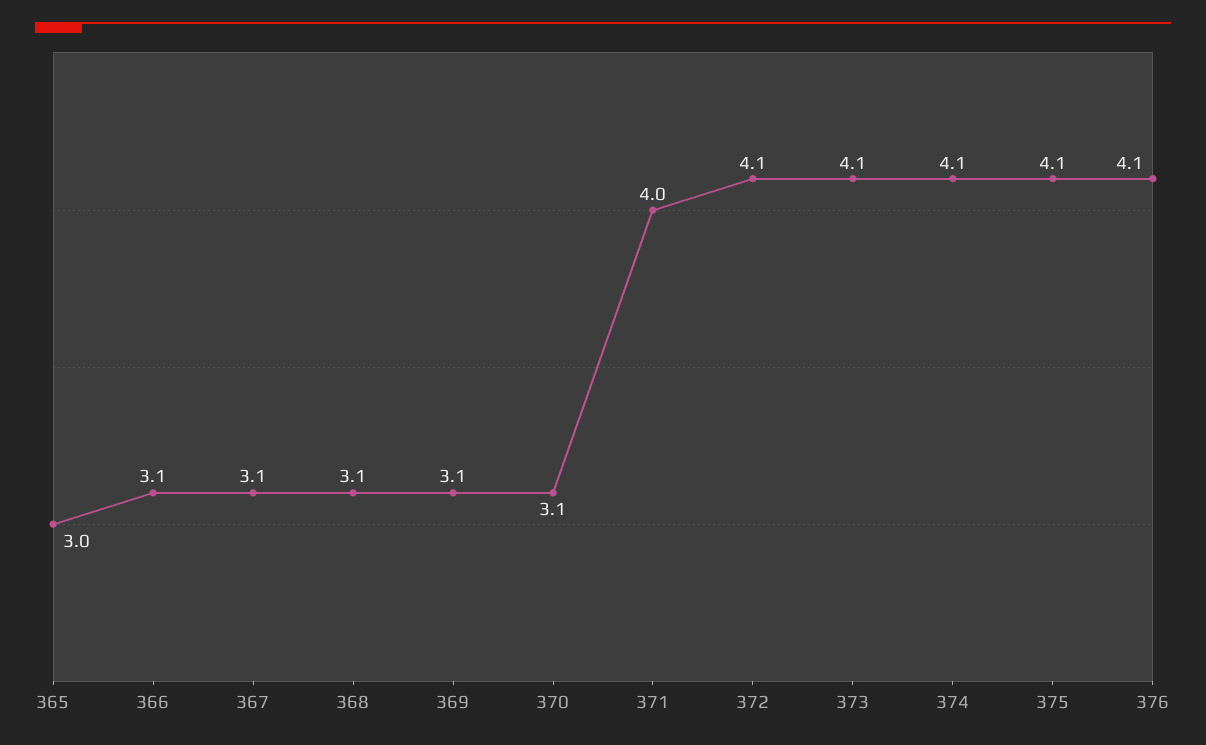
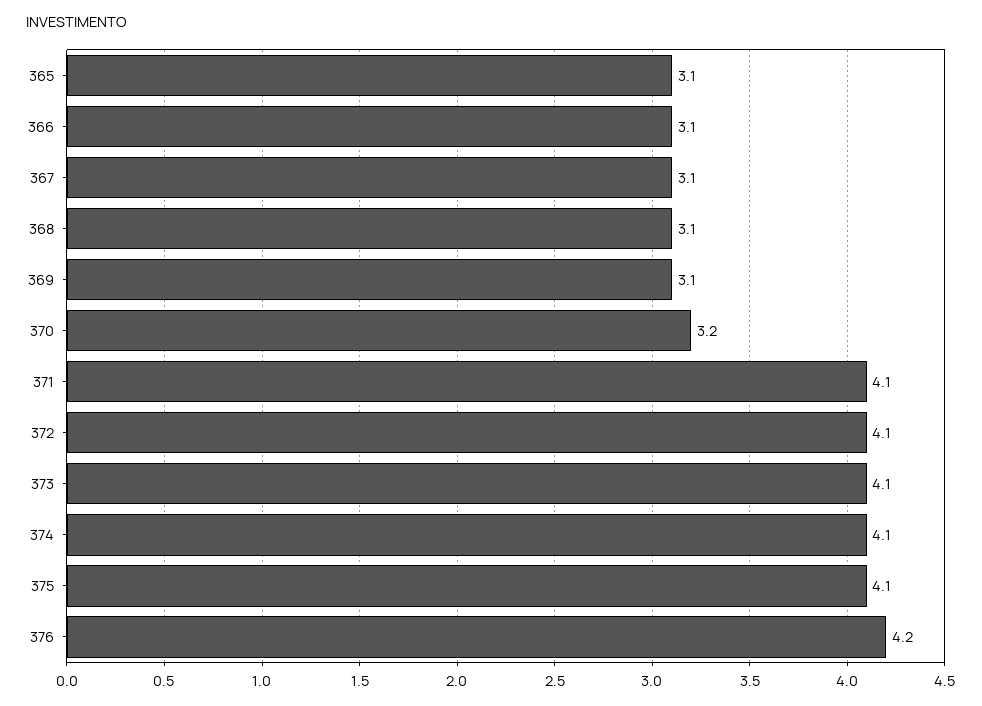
365: 3 -> 3.1
370: 3.1 -> 3.2
371: 4 -> 4.1
376: 4.1 -> 4.2

